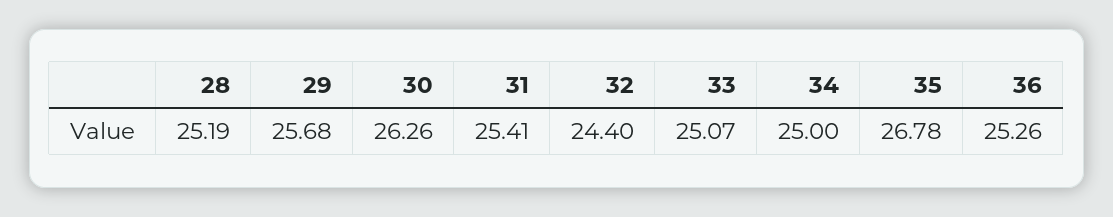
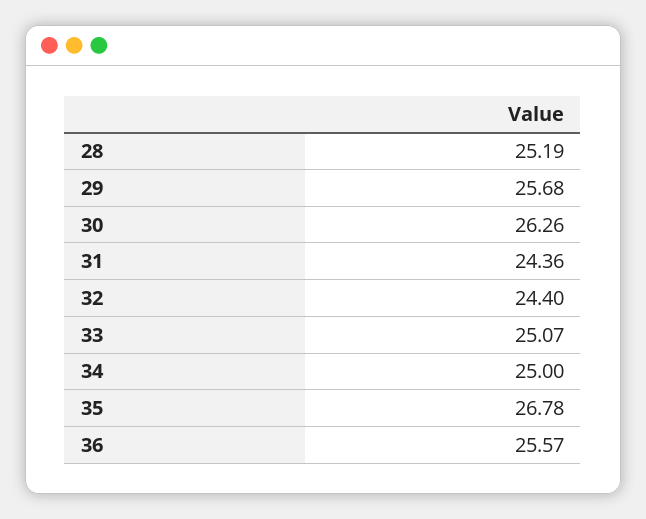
31: 25.41 -> 24.36
36: 25.26 -> 25.57

